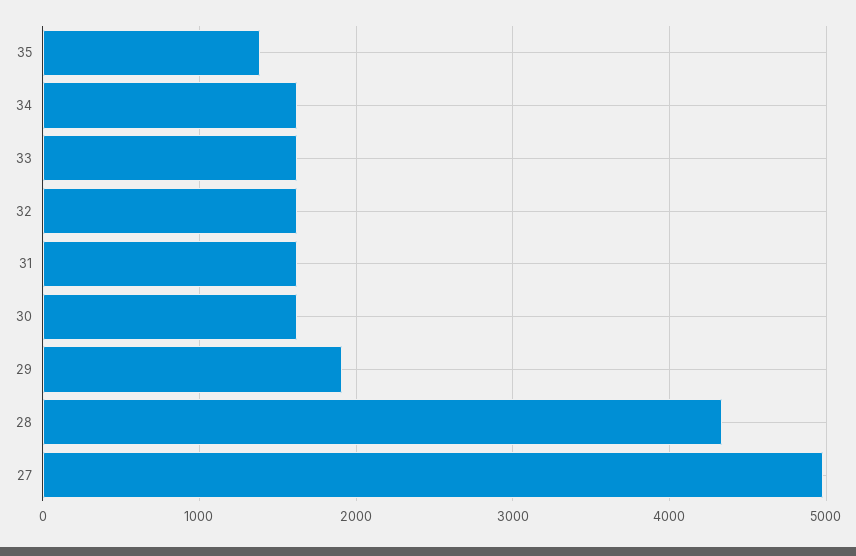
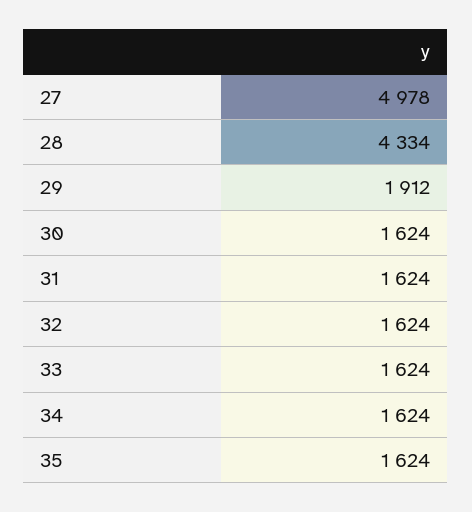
35: 1400 -> 1624

